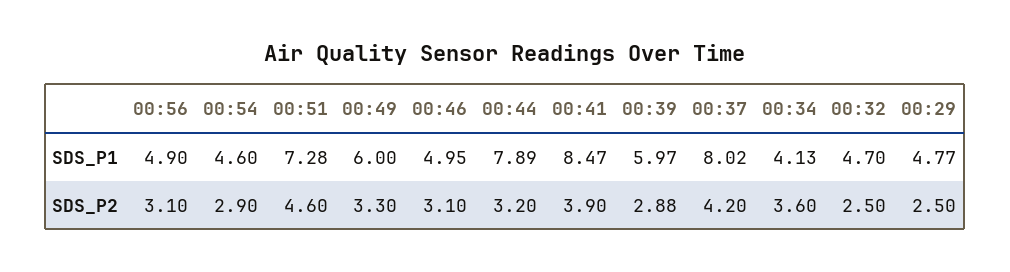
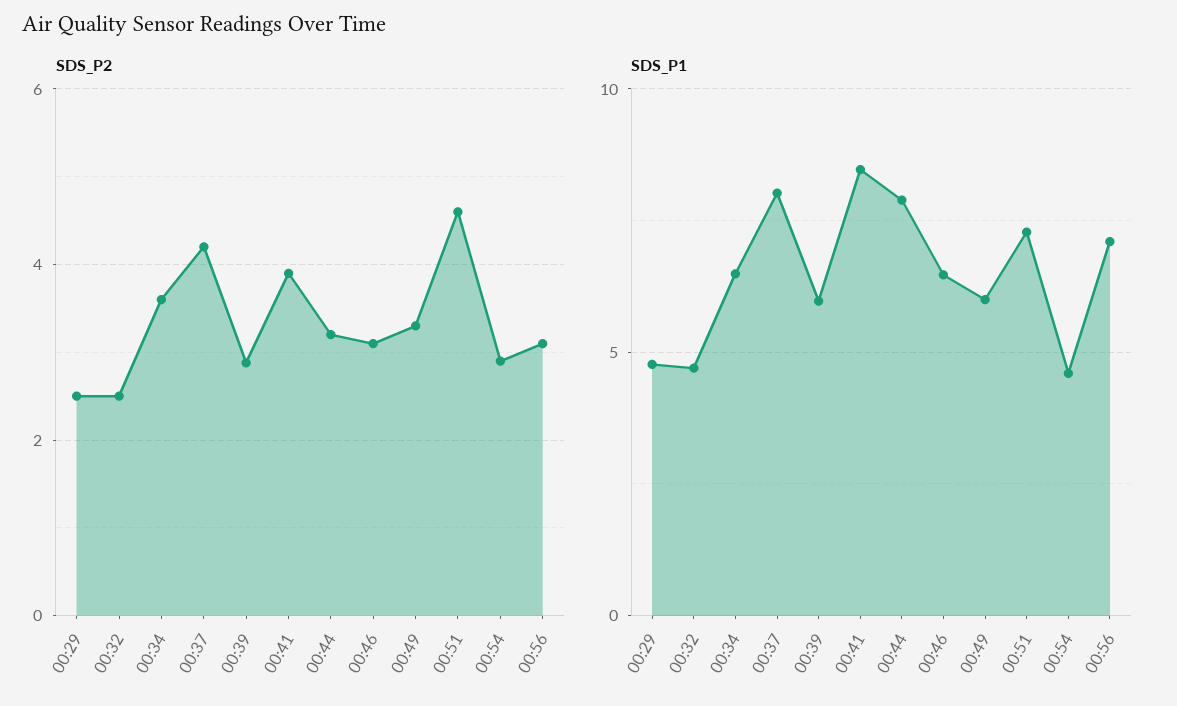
SDS_P1, 00:56: 4.9 -> 7
SDS_P1, 00:46: 4.95 -> 6.5
SDS_P1, 00:34: 4.13 -> 6.5

